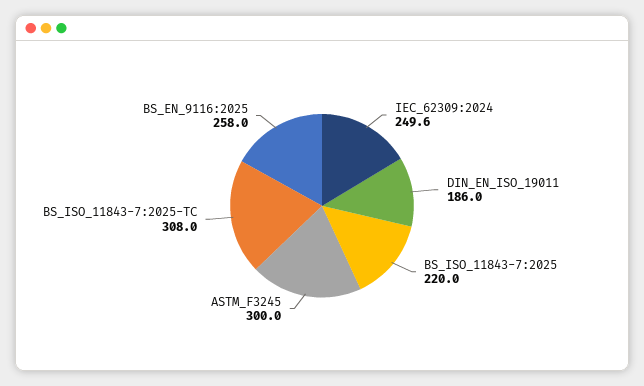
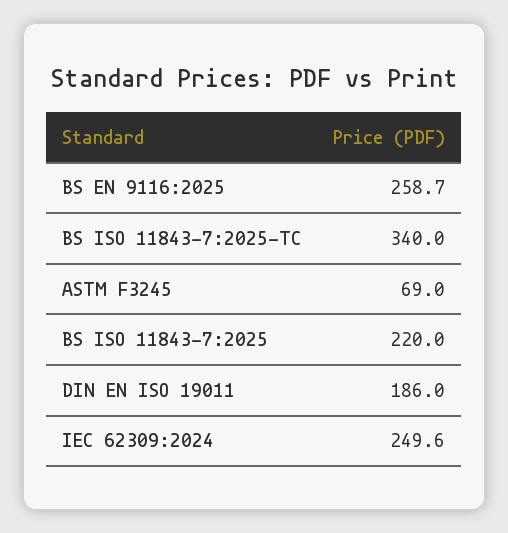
ASTM_F3245: 300 -> 69
BS_ISO_11843-7:2025-TC: 308 -> 340
BS_EN_9116:2025: 258 -> 258.7

